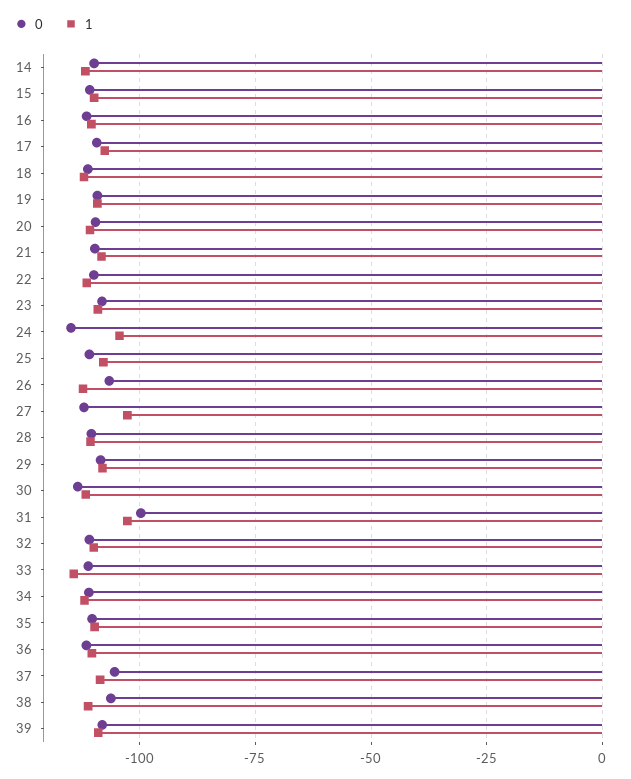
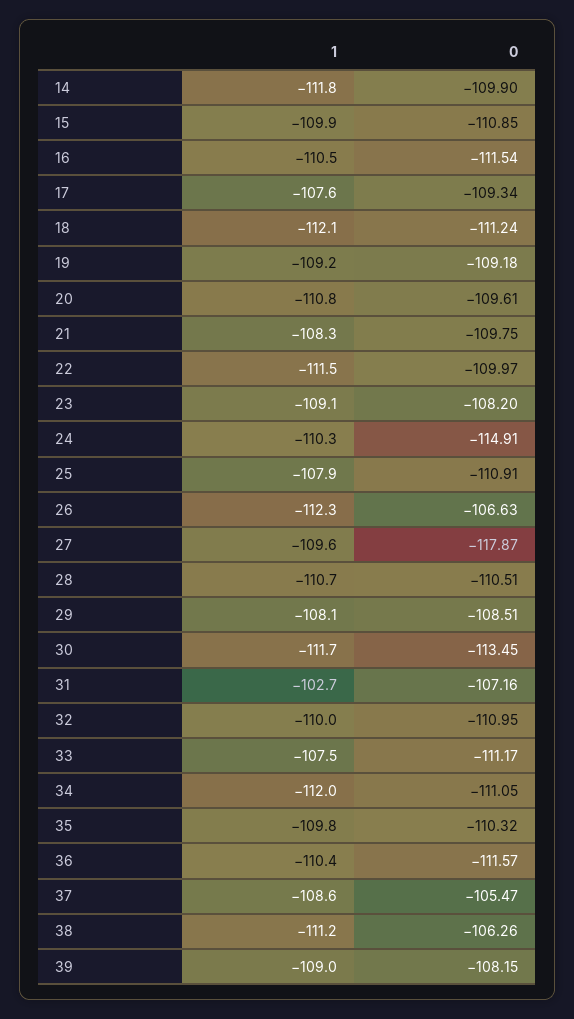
1, 24: -105 -> -110.3
0, 27: -112.5 -> -117.87
1, 27: -102.5 -> -109.6
0, 31: -100 -> -107.16
1, 33: -115 -> -107.5

